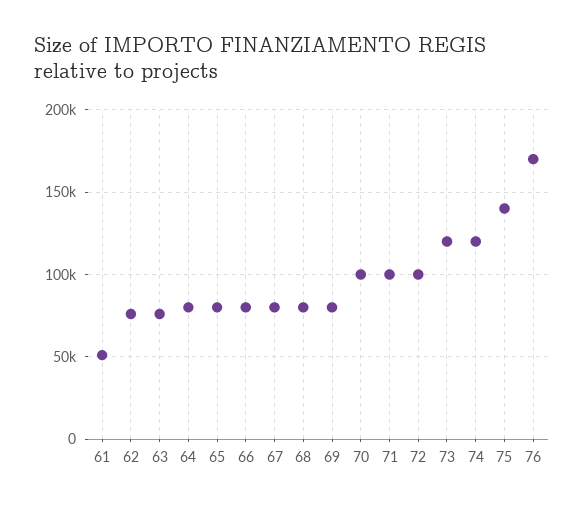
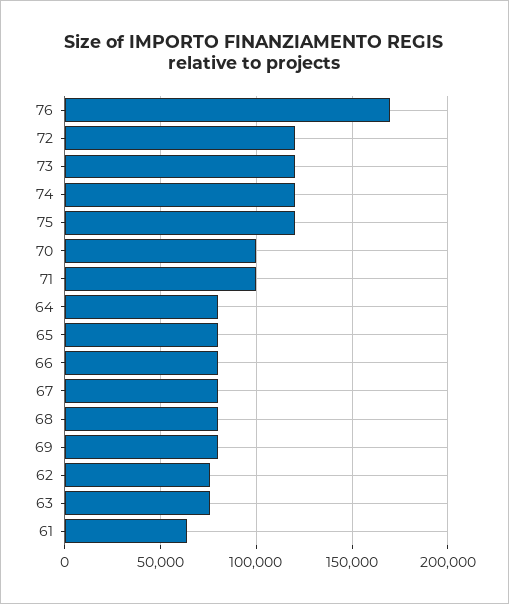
61: 50000 -> 65000
72: 100000 -> 120000
75: 140000 -> 120000

